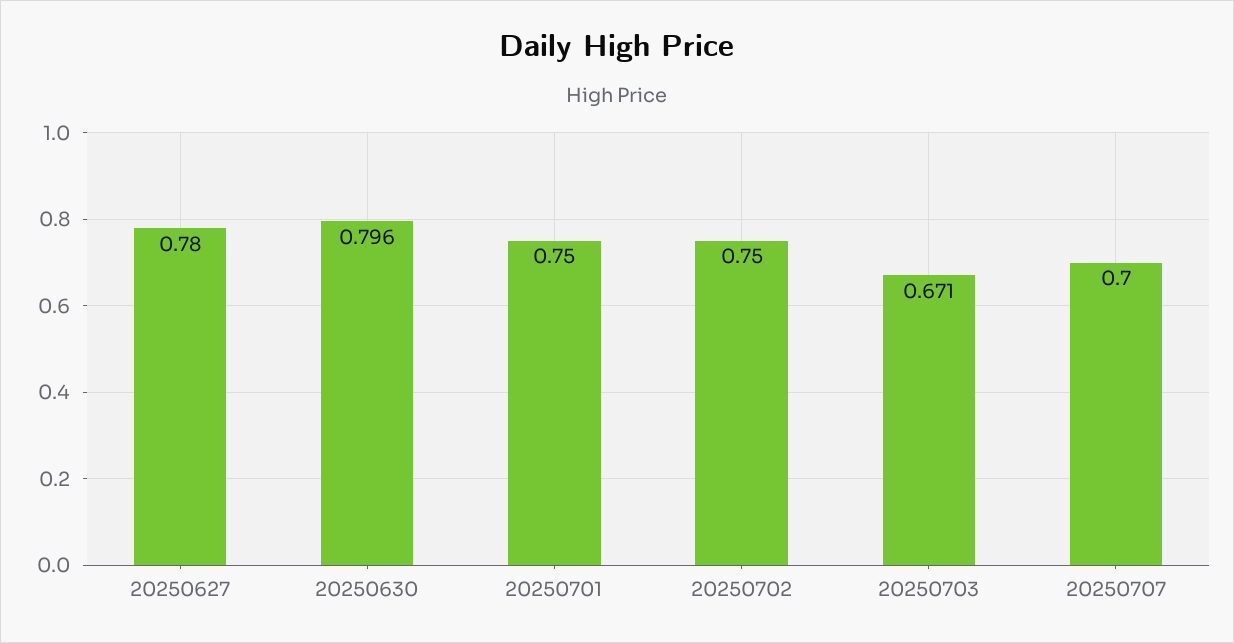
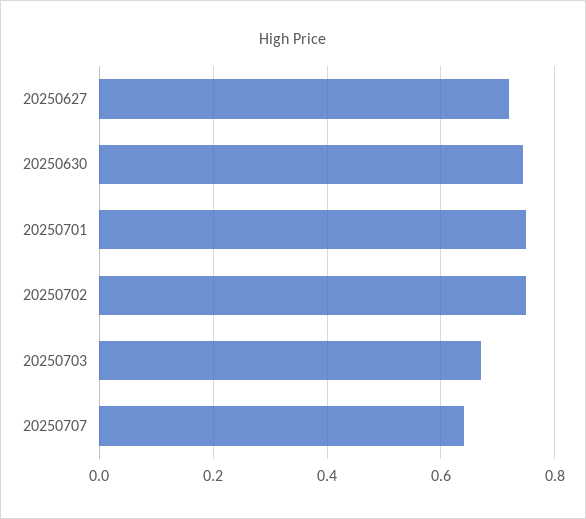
20250627: 0.78 -> 0.72
20250630: 0.796 -> 0.74
20250707: 0.7 -> 0.64

